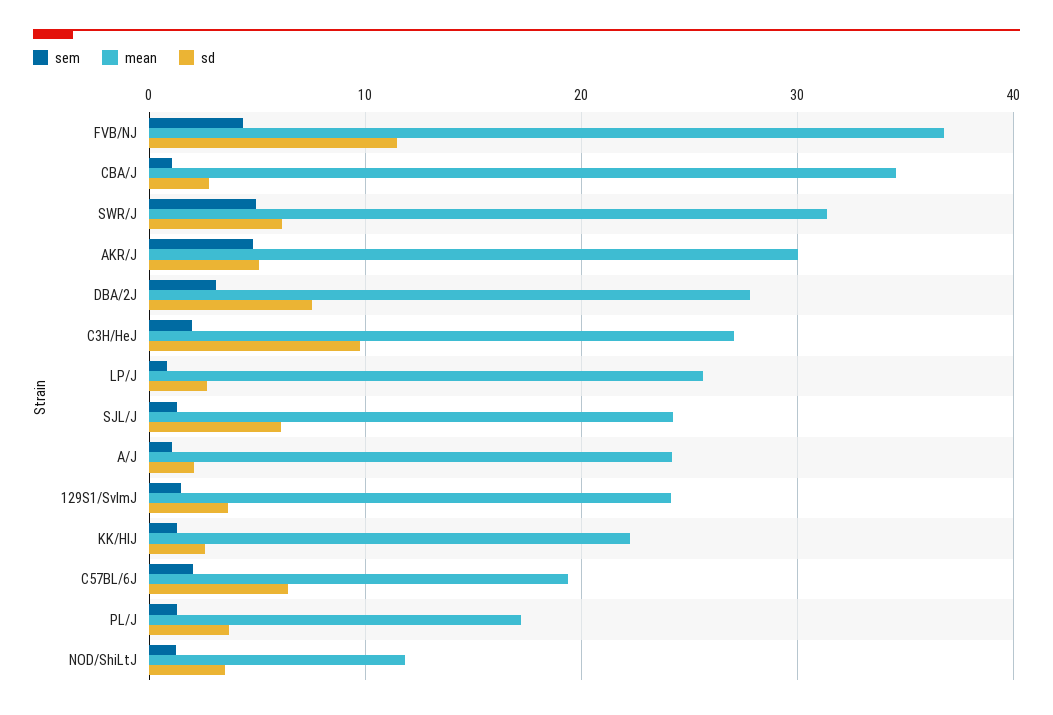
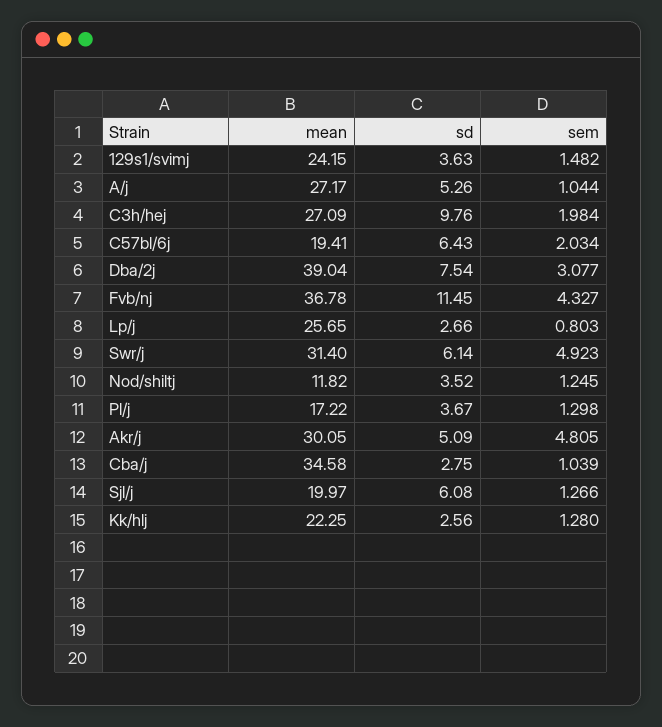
mean, DBA/2J: 28 -> 39.04
mean, SJL/J: 24 -> 19.97
mean, A/J: 24 -> 27.17
sd, A/J: 2 -> 5.26

